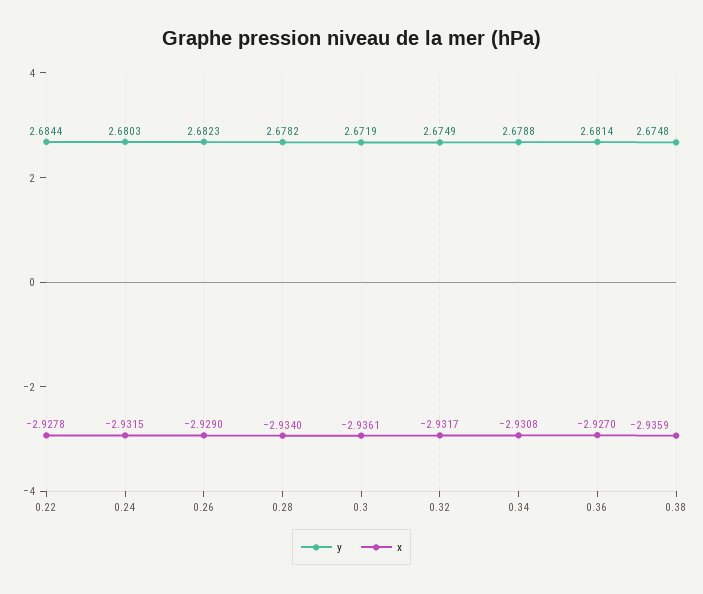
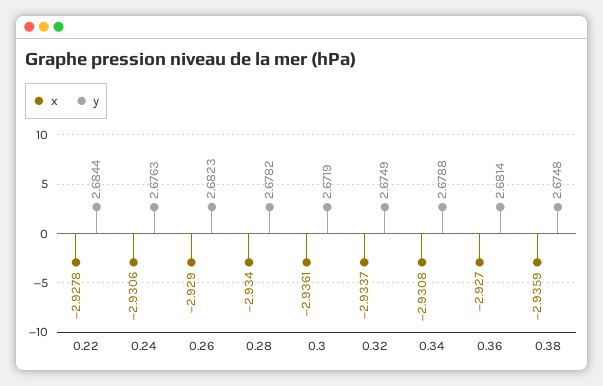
y, 0.24: 2.6803 -> 2.6763
x, 0.24: -2.9315 -> -2.9306
x, 0.32: -2.9317 -> -2.9337

